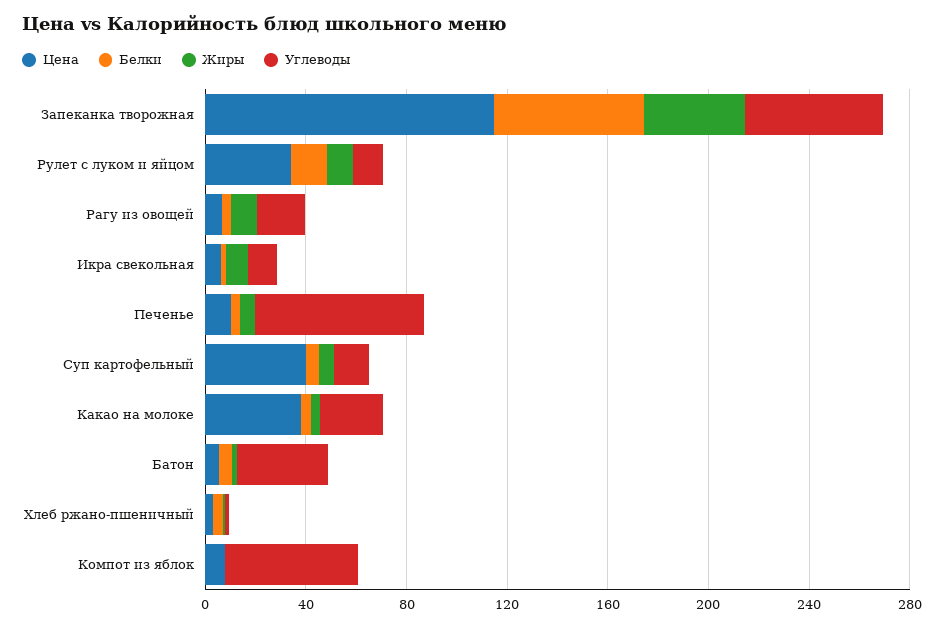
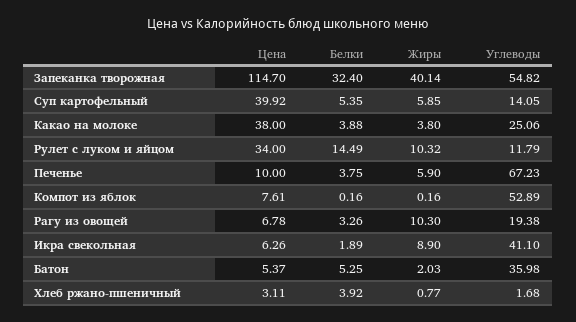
Белки, Запеканка творожная: 60 -> 32.4
Углеводы, Икра свекольная: 10 -> 41.1

